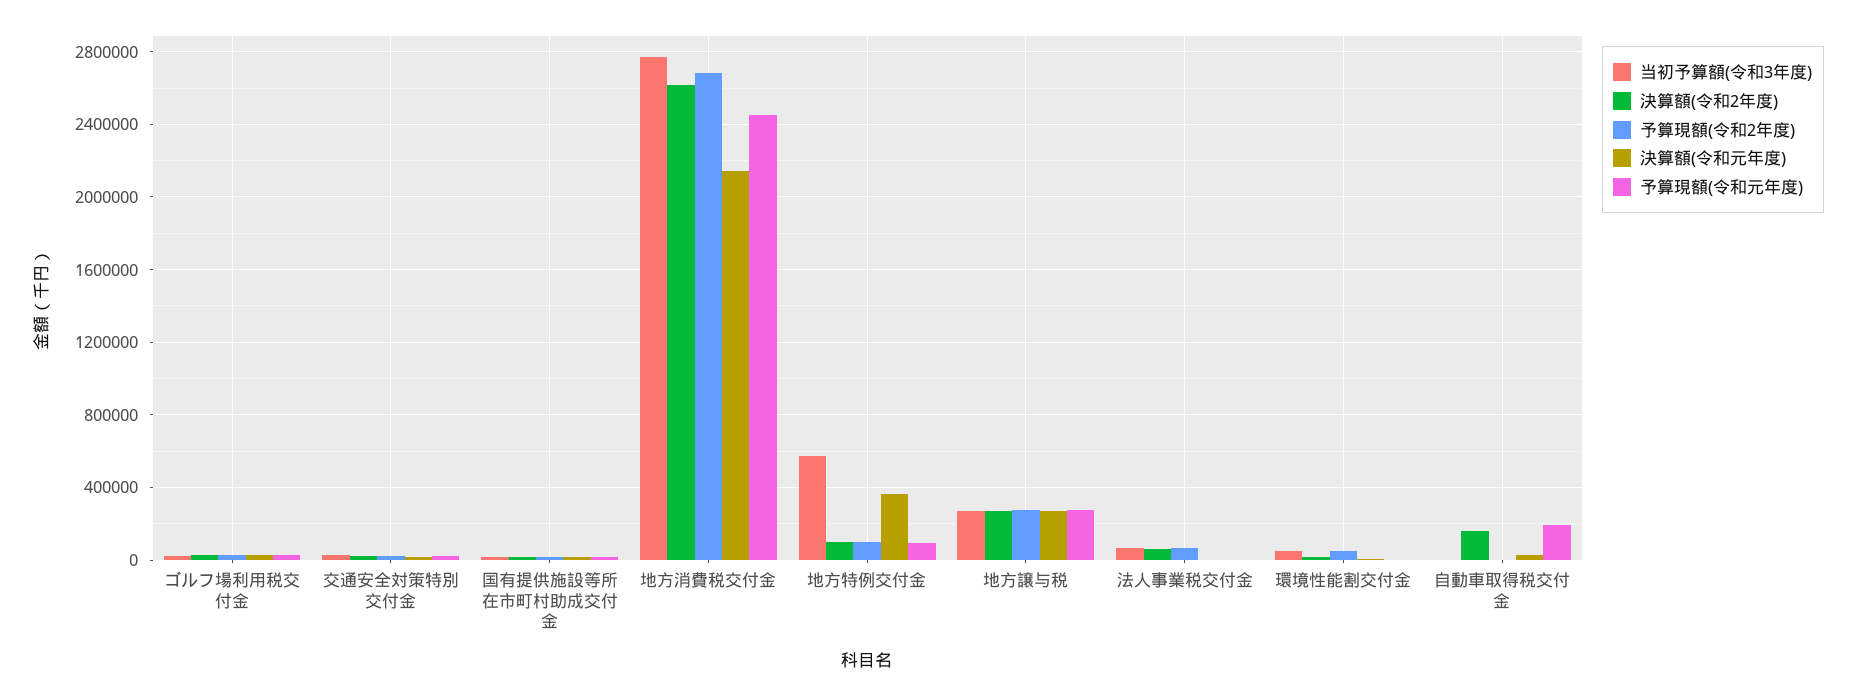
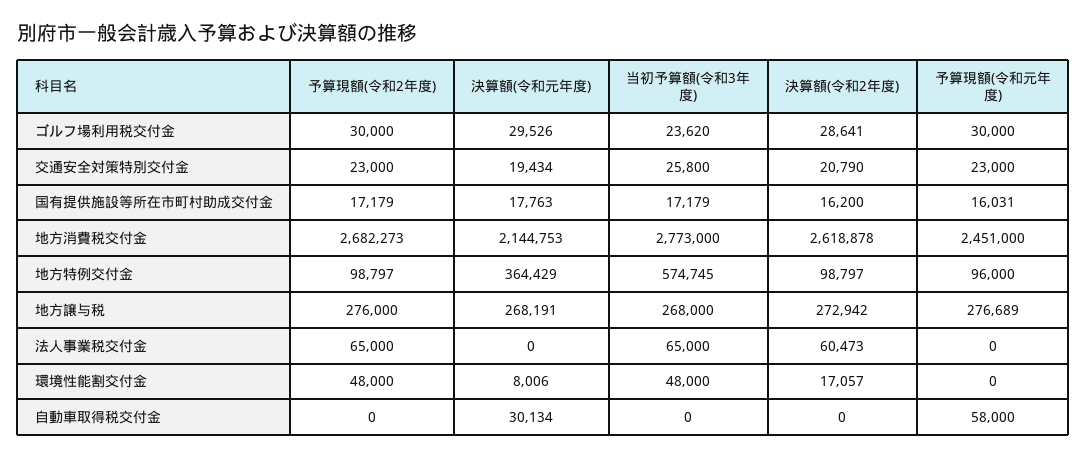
決算額(令和2年度), 自動車取得税交付金: 150000 -> 0
予算現額(令和元年度), 自動車取得税交付金: 200000 -> 58000

